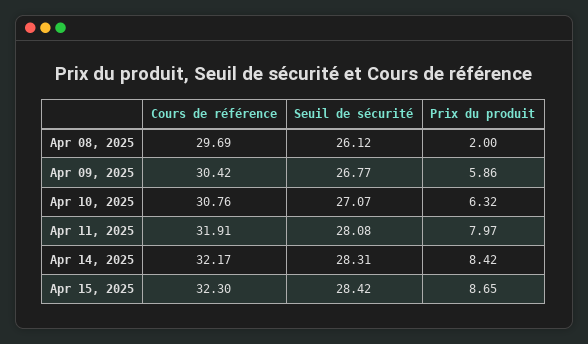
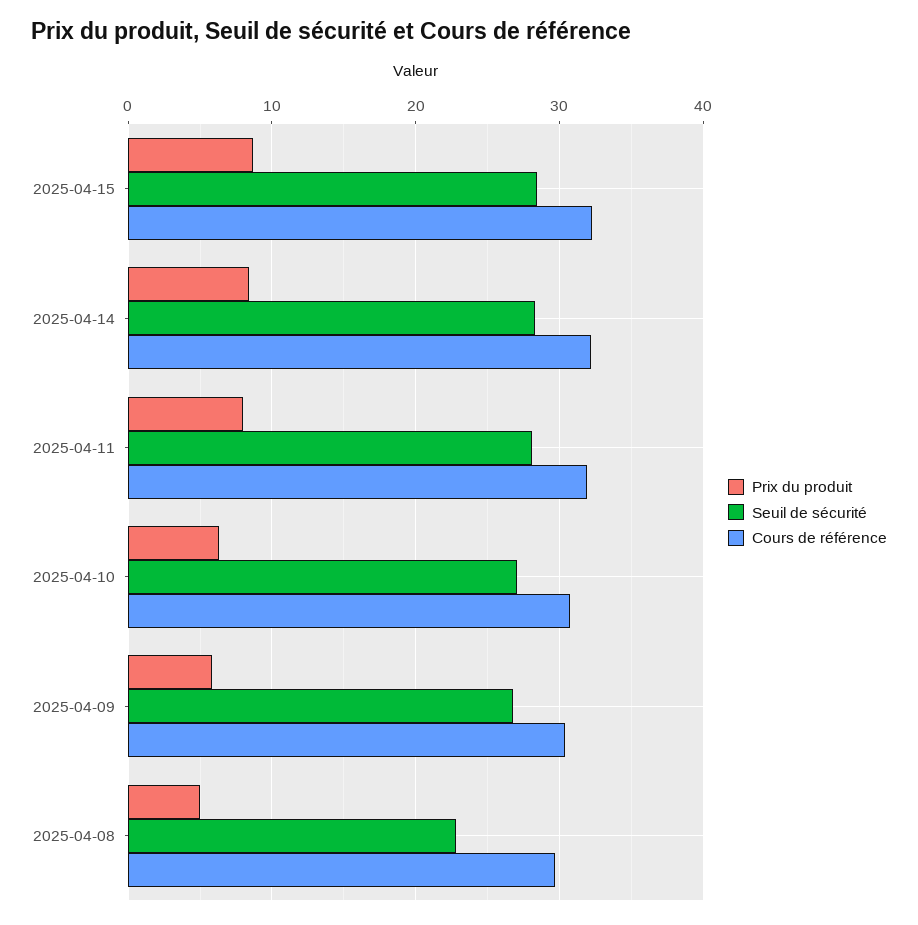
Seuil de sécurité, Apr 08, 2025: 26.12 -> 23
Prix du produit, Apr 08, 2025: 2 -> 5

